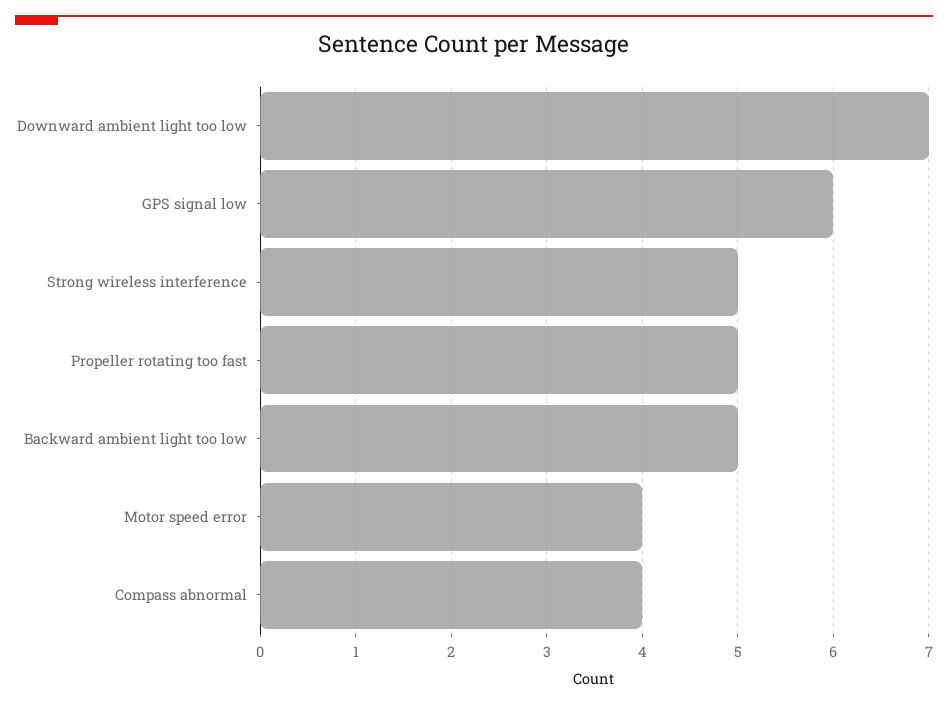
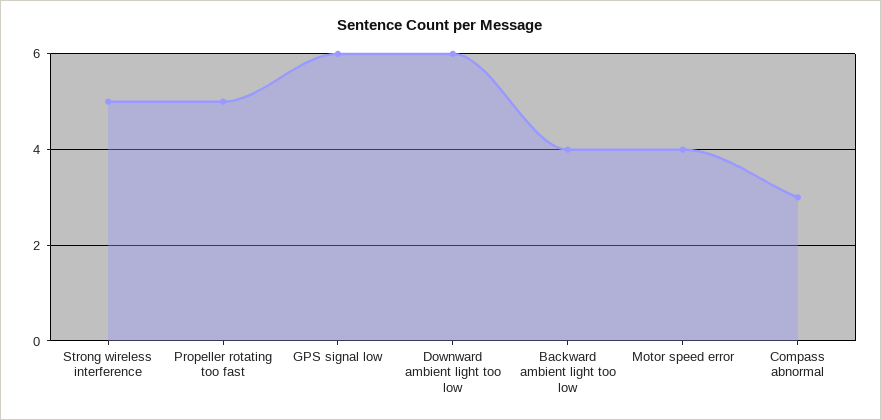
Downward ambient light too low: 7 -> 6
Backward ambient light too low: 5 -> 4
Compass abnormal: 4 -> 3

